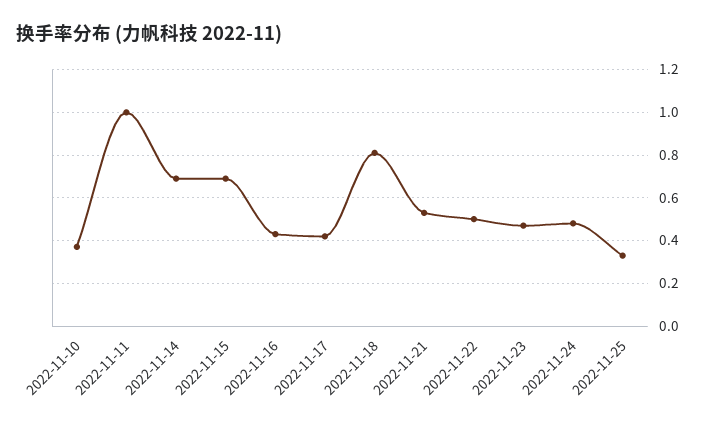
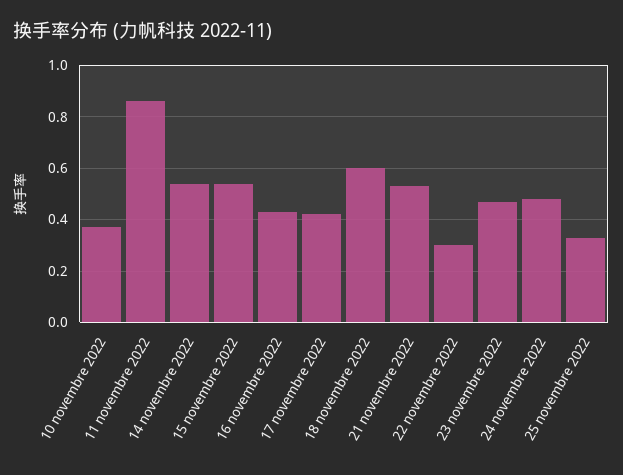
2022-11-11: 1 -> 0.85
2022-11-14: 0.7 -> 0.55
2022-11-15: 0.7 -> 0.55
2022-11-18: 0.8 -> 0.6
2022-11-22: 0.5 -> 0.3

